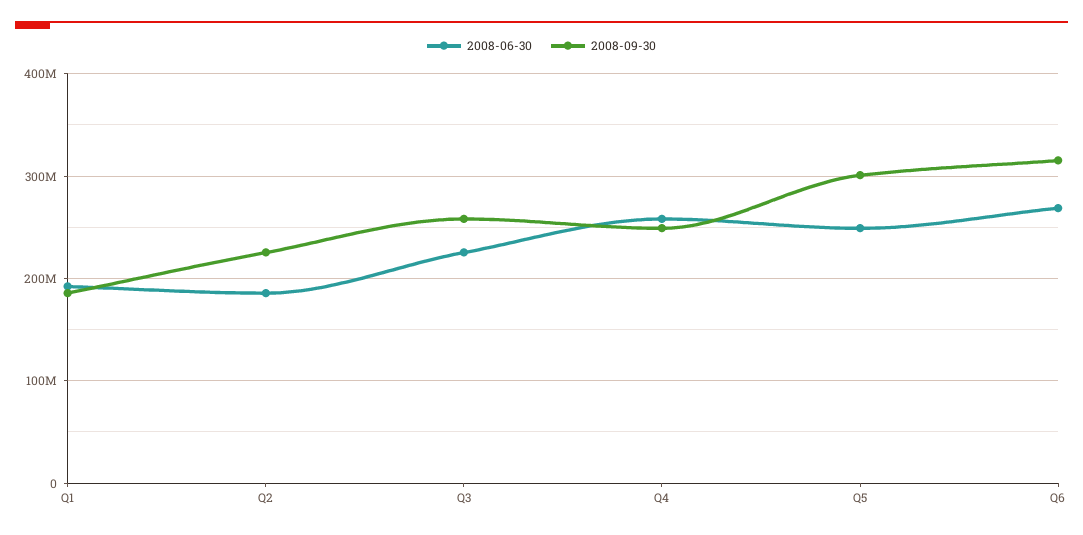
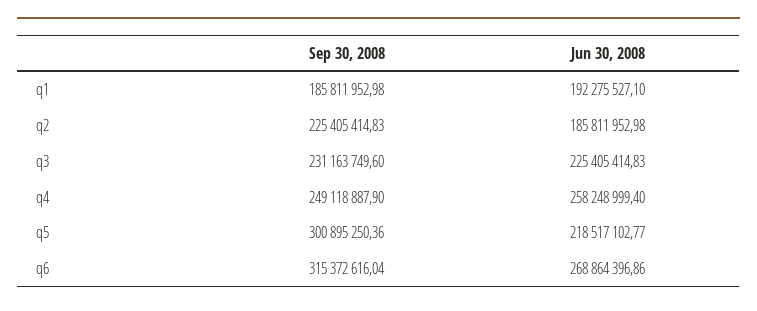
2008-09-30, Q3: 260000000 -> 231163749.6
2008-06-30, Q5: 250000000 -> 218517102.77

